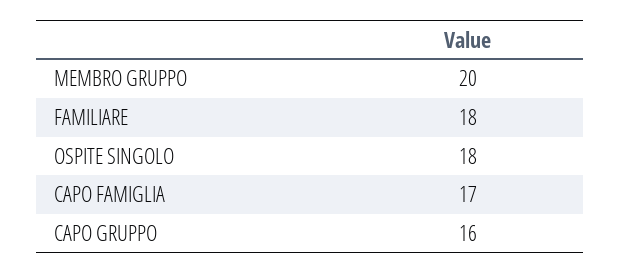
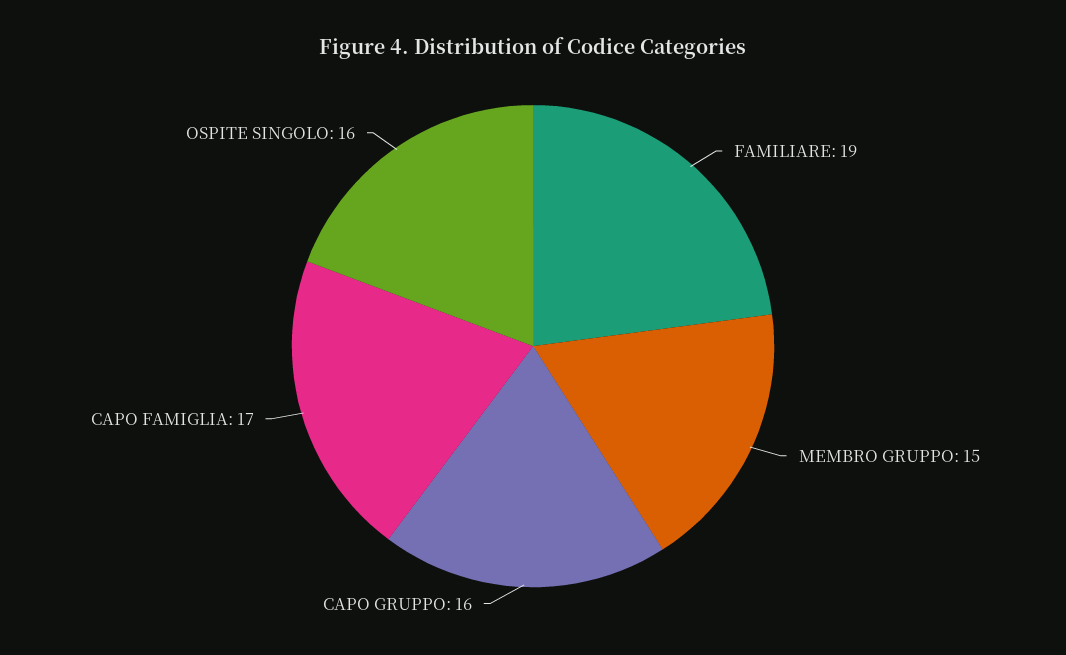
MEMBRO GRUPPO: 20 -> 15
FAMILIARE: 18 -> 19
OSPITE SINGOLO: 18 -> 16

